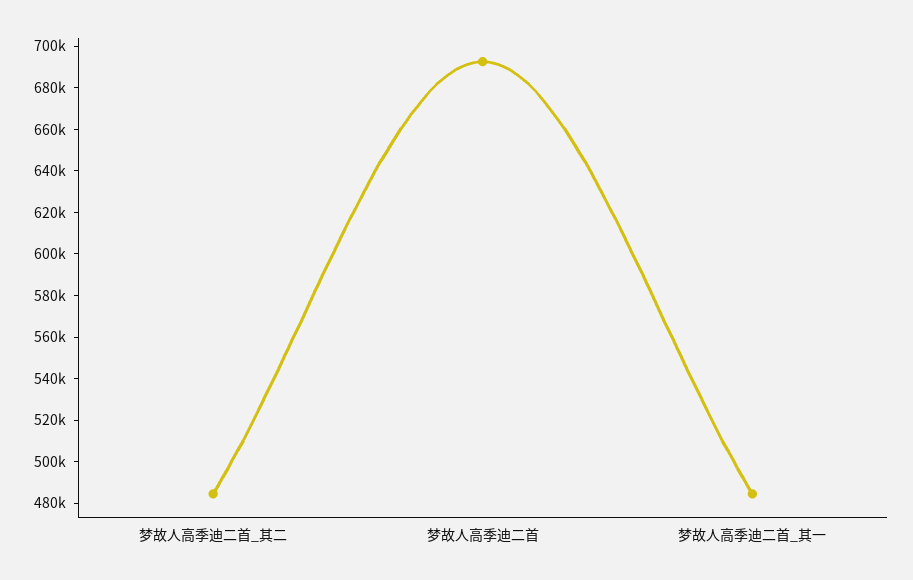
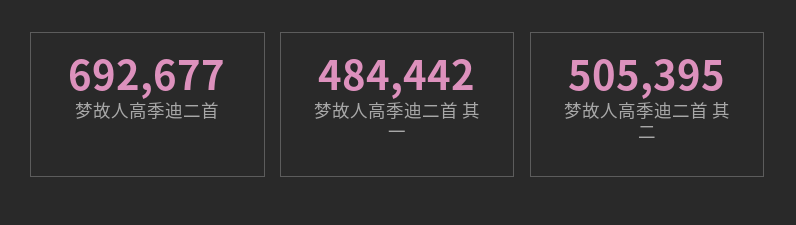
梦故人高季迪二首_其二: 485000 -> 505395

